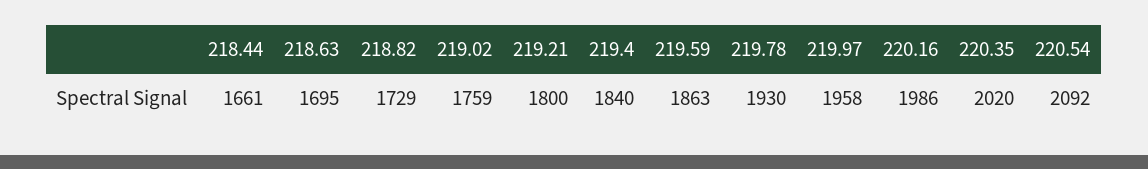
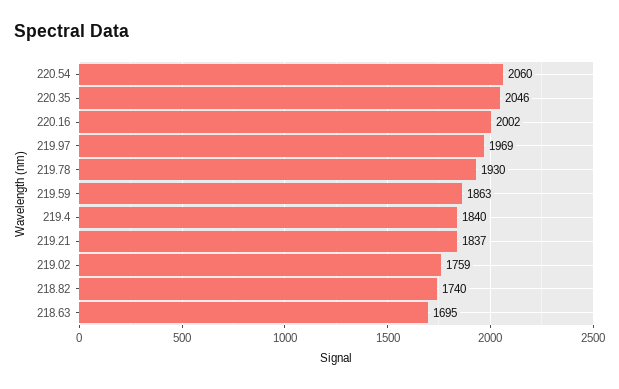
218.44: 1661 -> none
218.82: 1729 -> 1740
219.21: 1800 -> 1837
219.97: 1958 -> 1969
220.16: 1986 -> 2002
220.35: 2020 -> 2046
220.54: 2092 -> 2060

